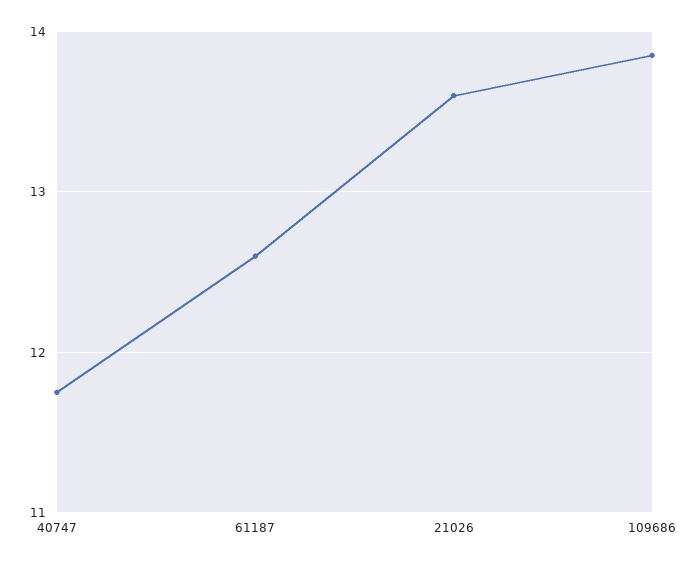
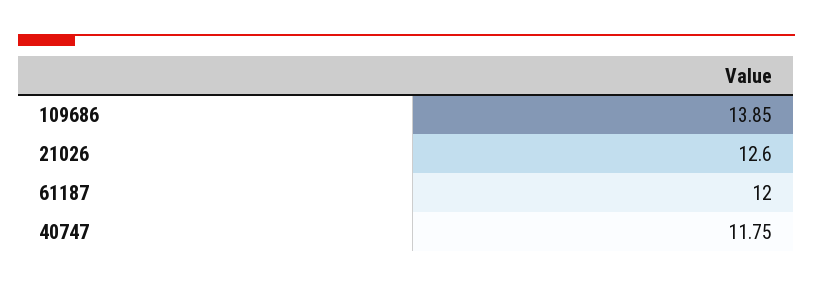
61187: 12.6 -> 12
21026: 13.6 -> 12.6

